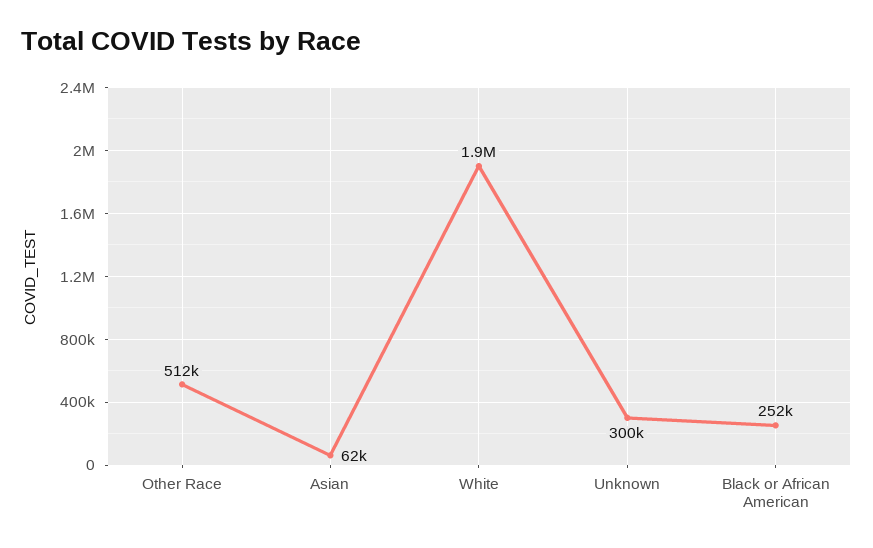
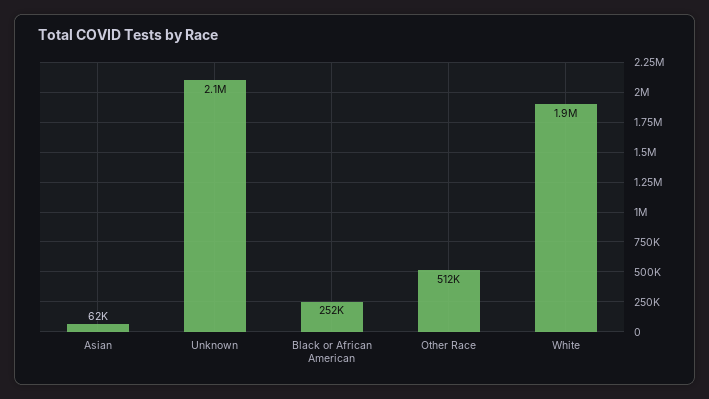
Unknown: 300000 -> 2100000

